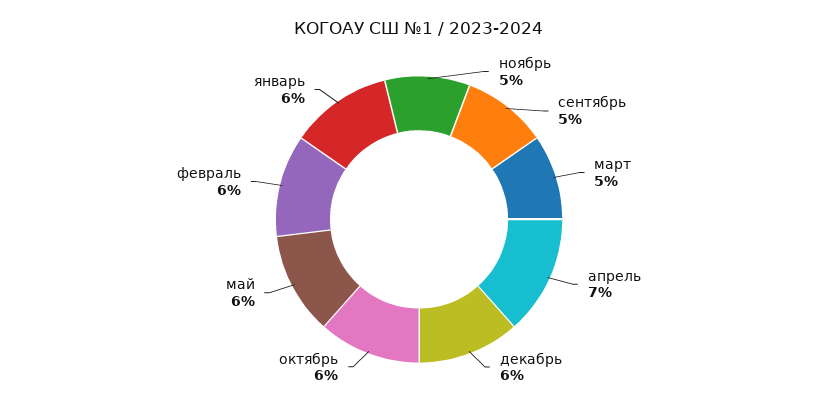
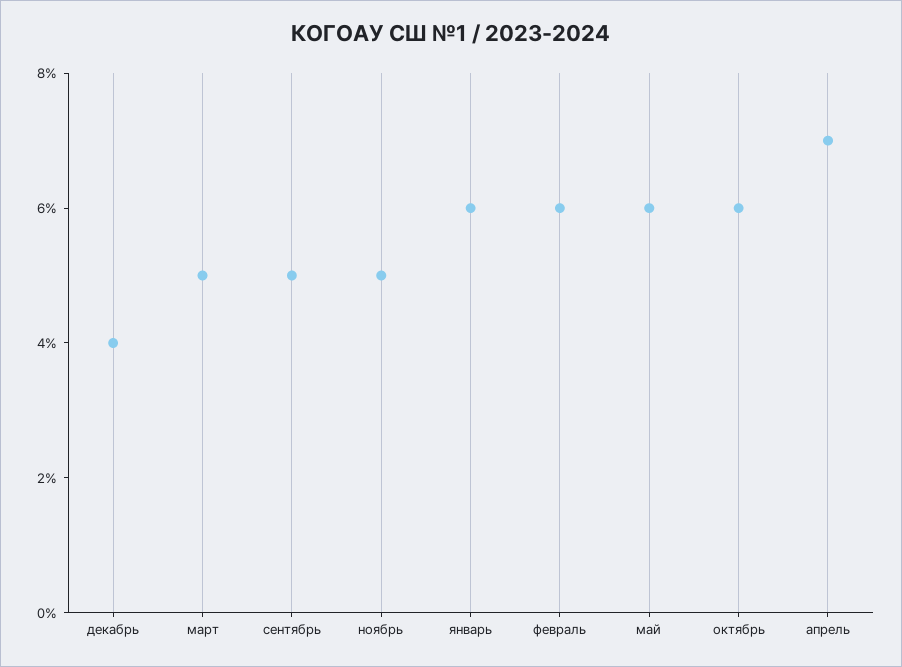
декабрь: 6 -> 4

